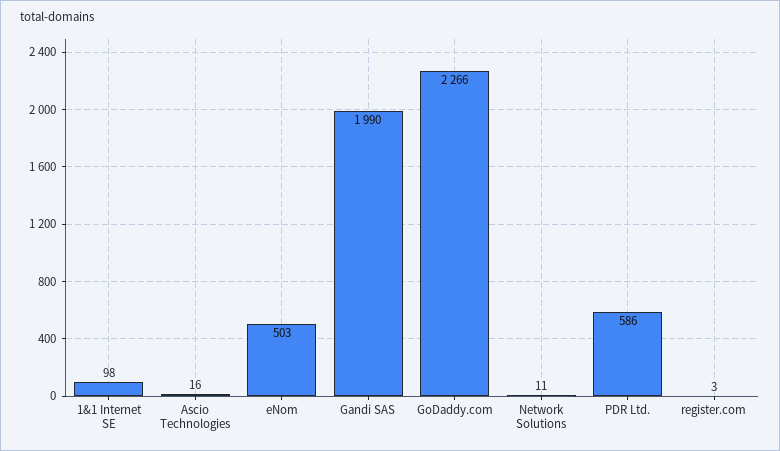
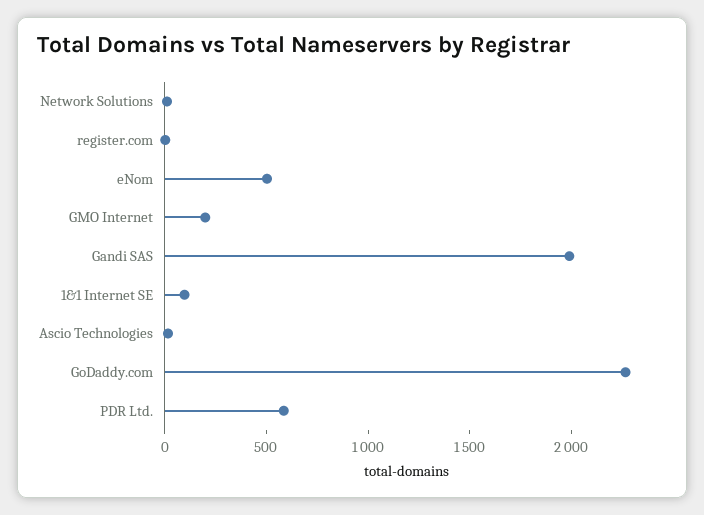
GMO Internet: none -> 200

